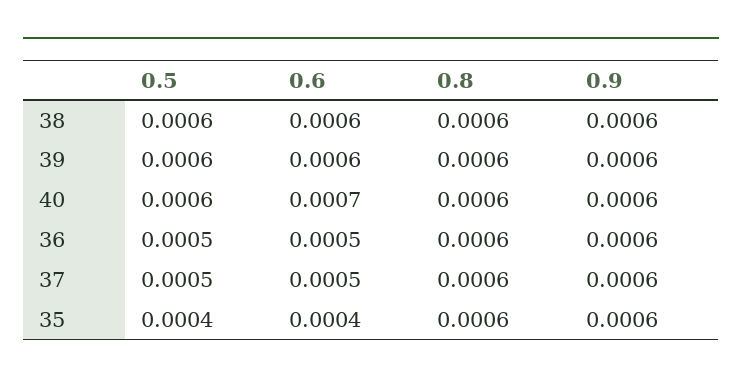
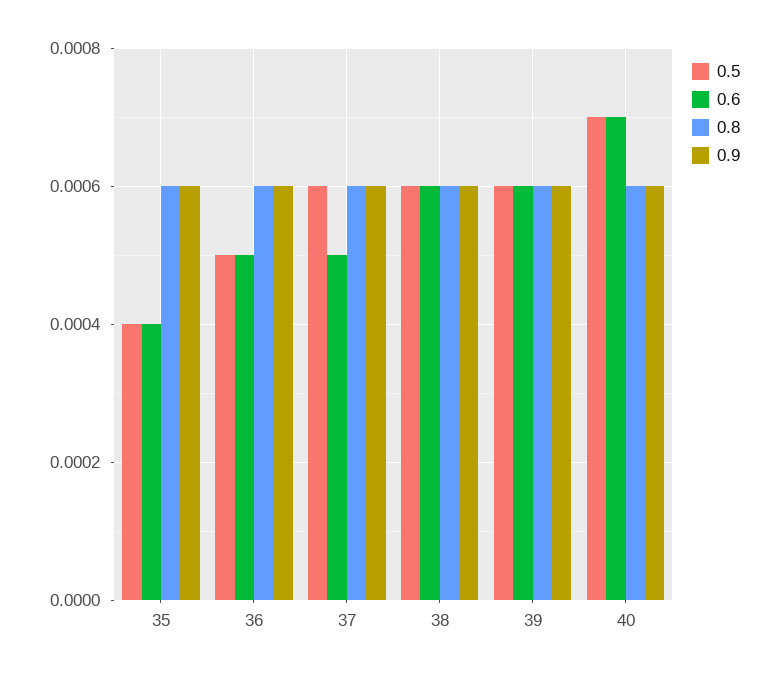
0.5, 40: 0.0006 -> 0.0007
0.5, 37: 0.0005 -> 0.0006

